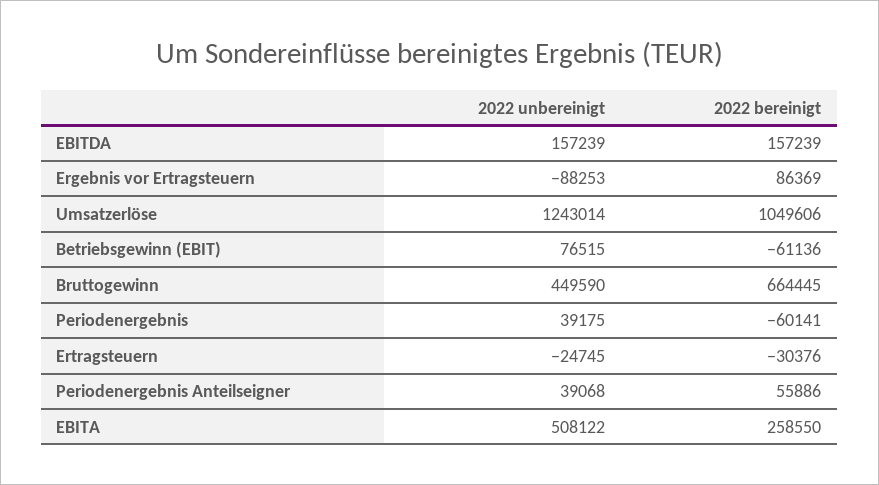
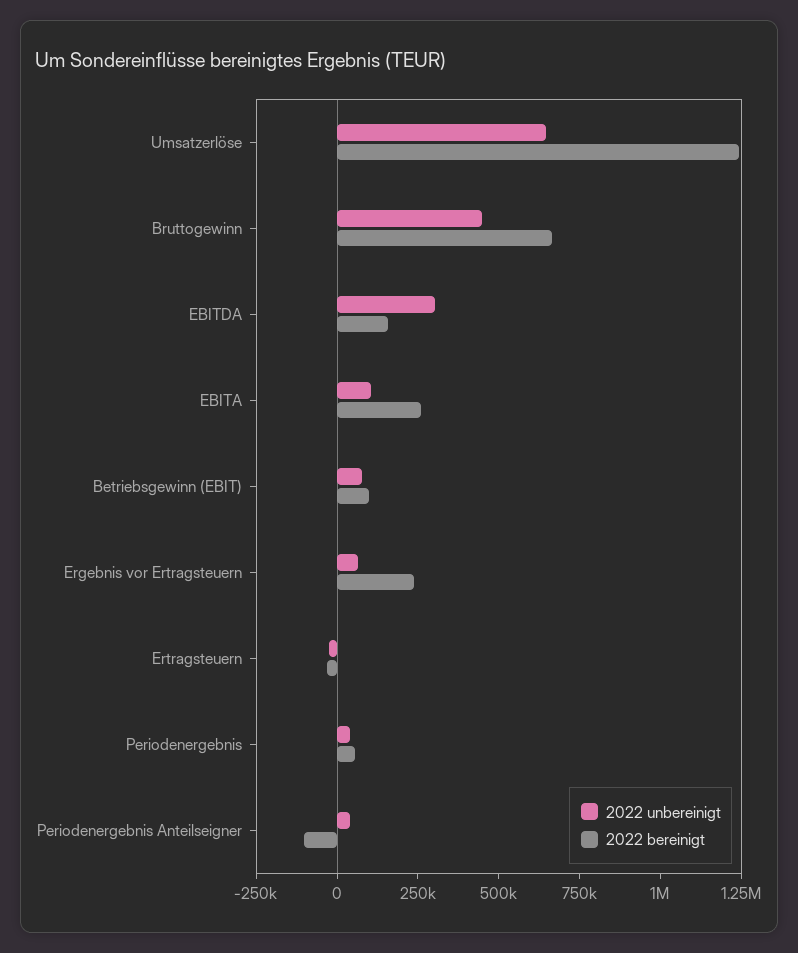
2022 unbereinigt, EBITDA: 157239 -> 300000
2022 unbereinigt, Ergebnis vor Ertragsteuern: -88253 -> 50000
2022 bereinigt, Ergebnis vor Ertragsteuern: 86369 -> 250000
2022 unbereinigt, Umsatzerlöse: 1243014 -> 650000
2022 bereinigt, Umsatzerlöse: 1049606 -> 1250000
2022 bereinigt, Betriebsgewinn (EBIT): -61136 -> 100000
2022 bereinigt, Periodenergebnis: -60141 -> 50000
2022 bereinigt, Periodenergebnis Anteilseigner: 55886 -> -100000
2022 unbereinigt, EBITA: 508122 -> 100000

